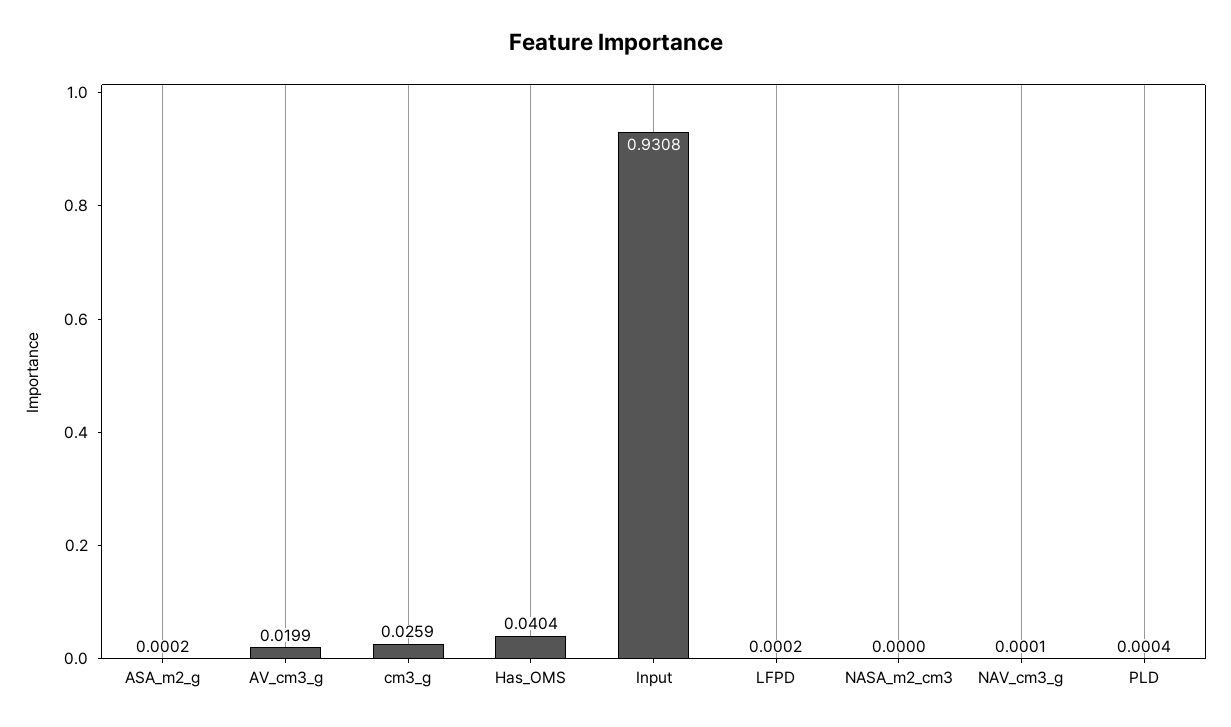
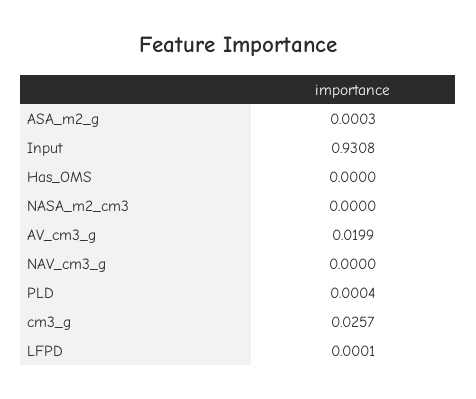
ASA_m2_g: 0.0002 -> 0.0003
cm3_g: 0.0259 -> 0.0257
Has_OMS: 0.0404 -> 0
LFPD: 0.0002 -> 0.0001
NAV_cm3_g: 0.0001 -> 0

